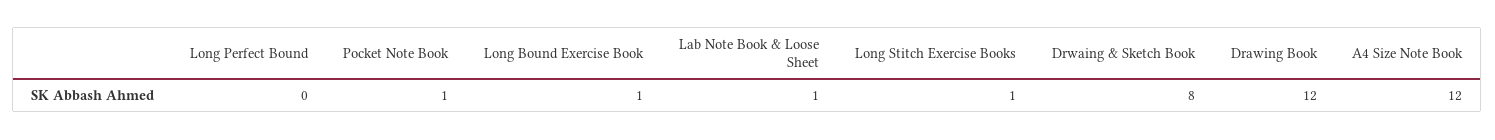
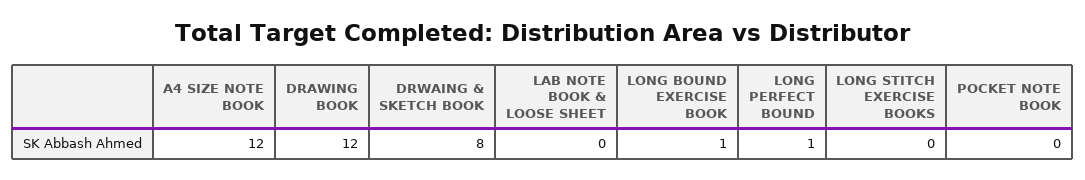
Long Perfect Bound: 0 -> 1
Pocket Note Book: 1 -> 0
Lab Note Book & Loose Sheet: 1 -> 0
Long Stitch Exercise Books: 1 -> 0

